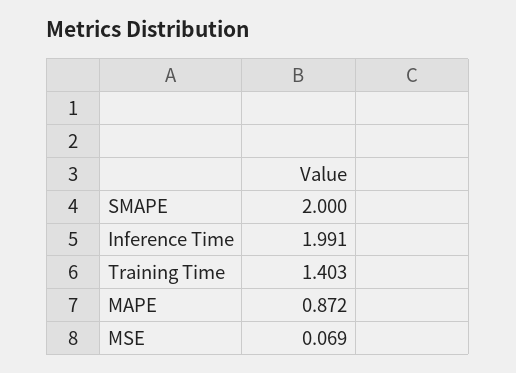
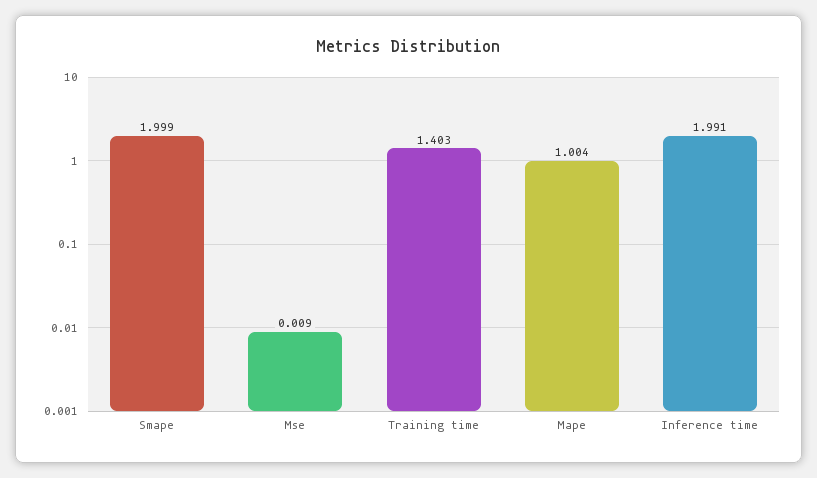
SMAPE: 2 -> 1.999
MAPE: 0.872 -> 1.004
MSE: 0.069 -> 0.009

